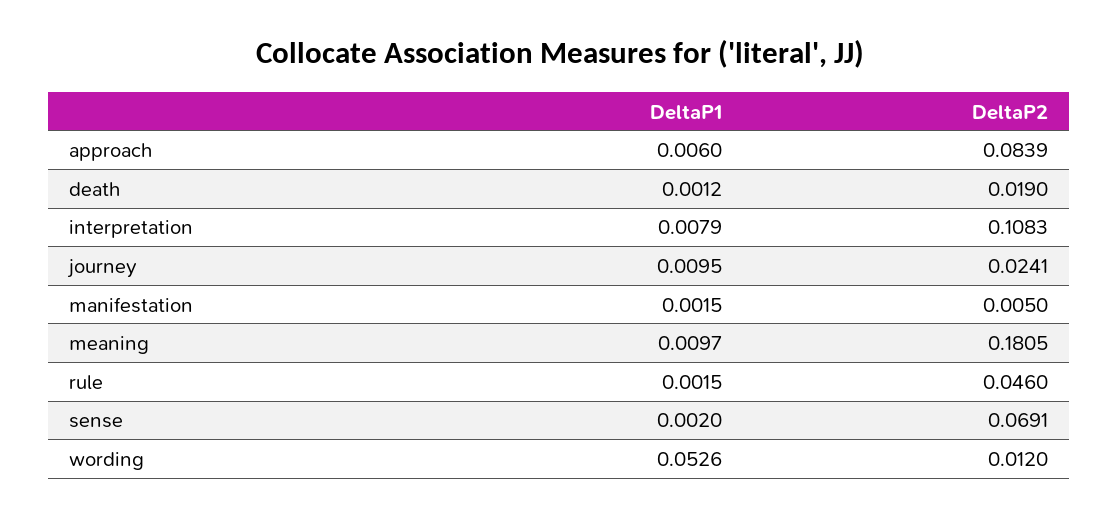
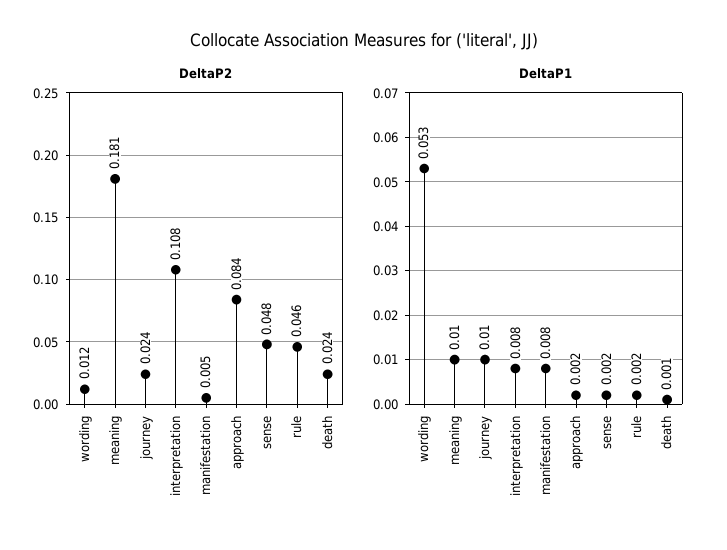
DeltaP1, approach: 0.006 -> 0.002
DeltaP2, death: 0.019 -> 0.024
DeltaP1, manifestation: 0.0015 -> 0.008
DeltaP2, sense: 0.0691 -> 0.048

